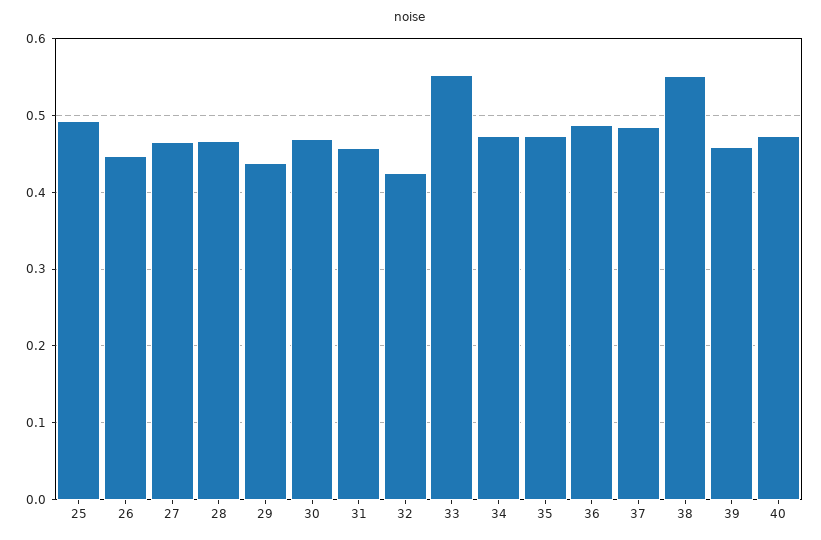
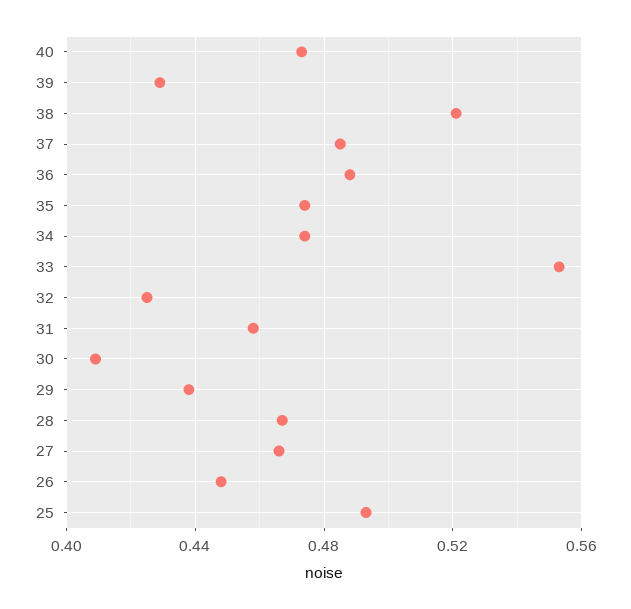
30: 0.47 -> 0.41
38: 0.55 -> 0.52
39: 0.46 -> 0.43

